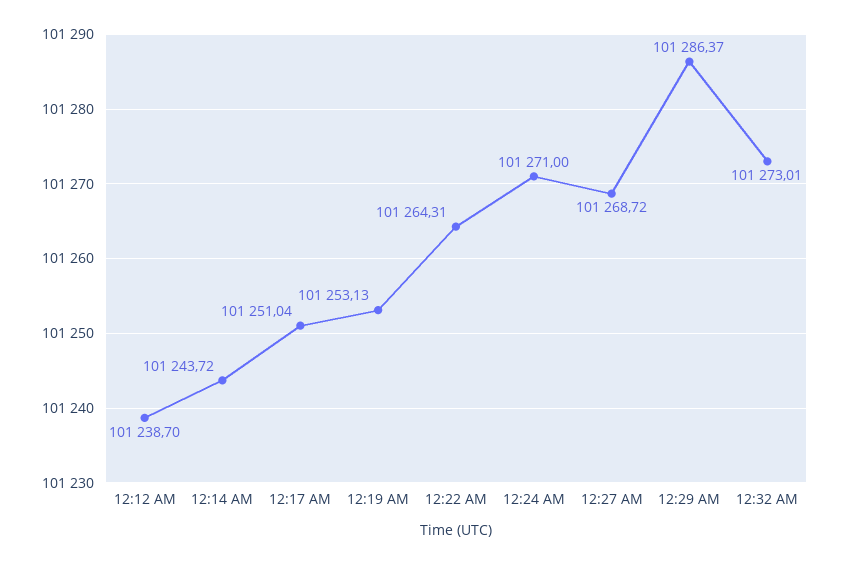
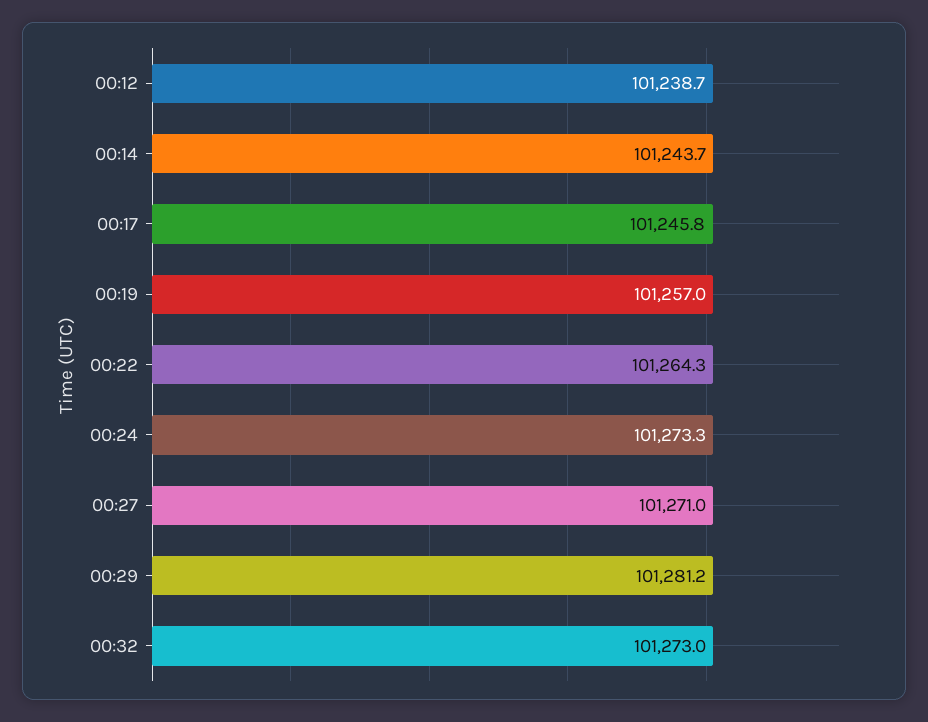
12:17 AM: 101251.04 -> 101245.8
12:19 AM: 101253.13 -> 101257
12:24 AM: 101271 -> 101273.3
12:27 AM: 101268.72 -> 101271
12:29 AM: 101286.37 -> 101281.2

